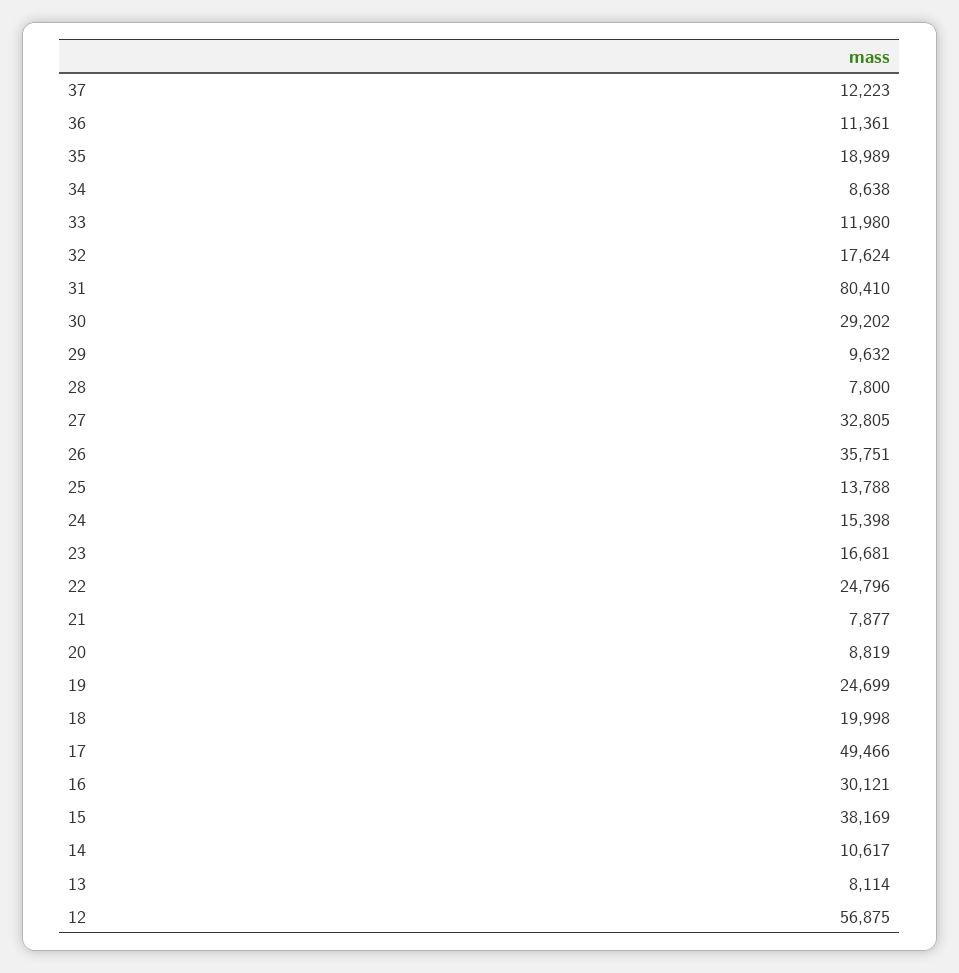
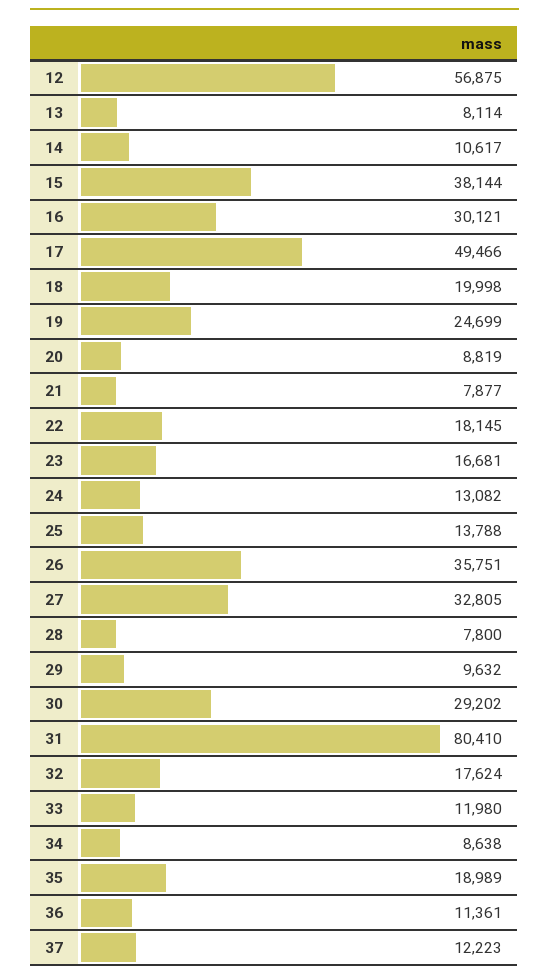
24: 15398 -> 13082
22: 24796 -> 18145
15: 38169 -> 38144

